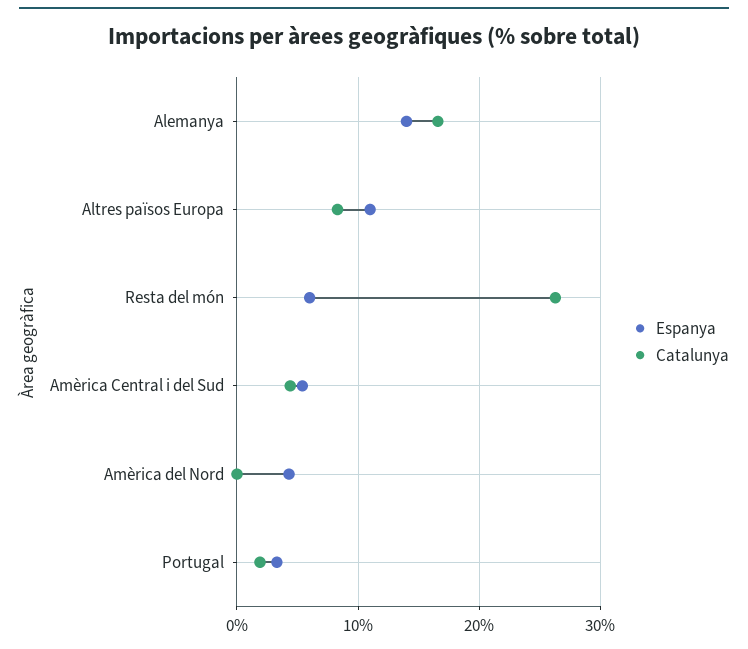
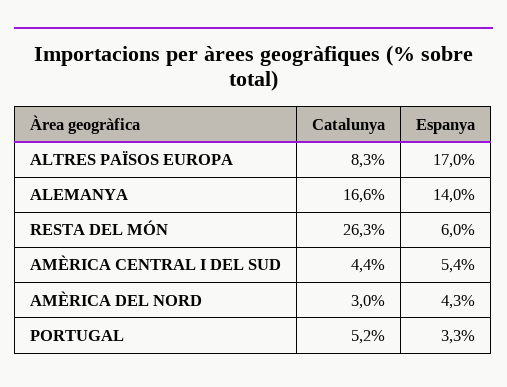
Espanya, Altres països Europa: 11 -> 17
Catalunya, Amèrica del Nord: 0 -> 3
Catalunya, Portugal: 2 -> 5.2

